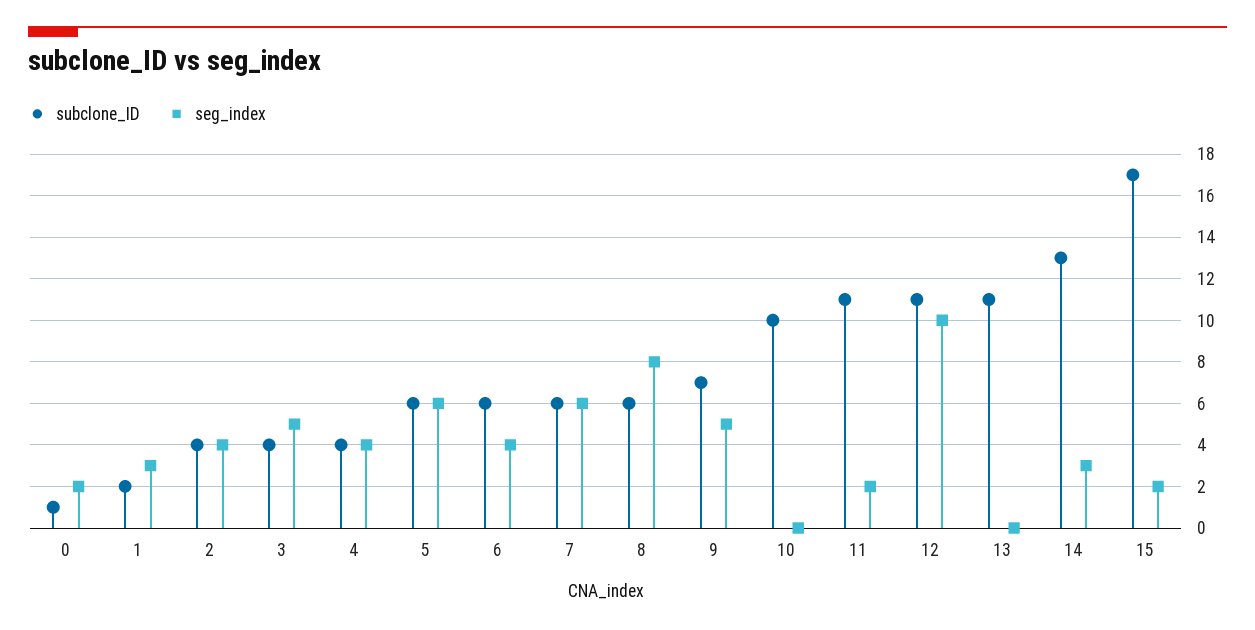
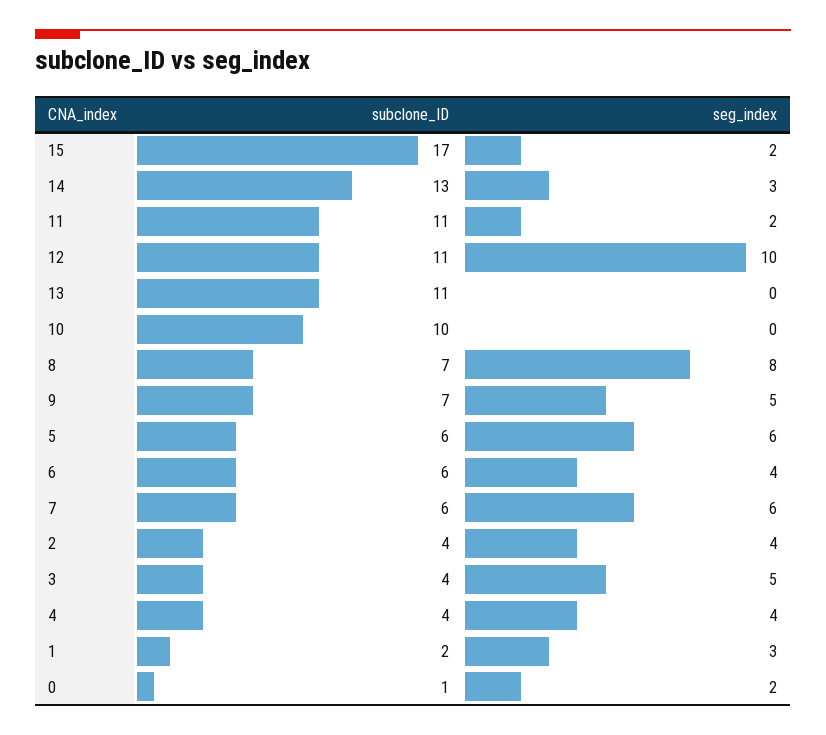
subclone_ID, 8: 6 -> 7

